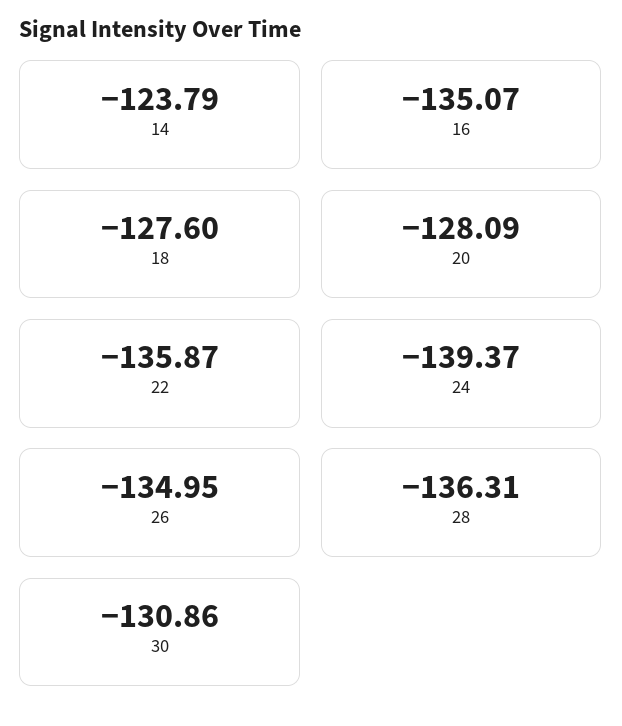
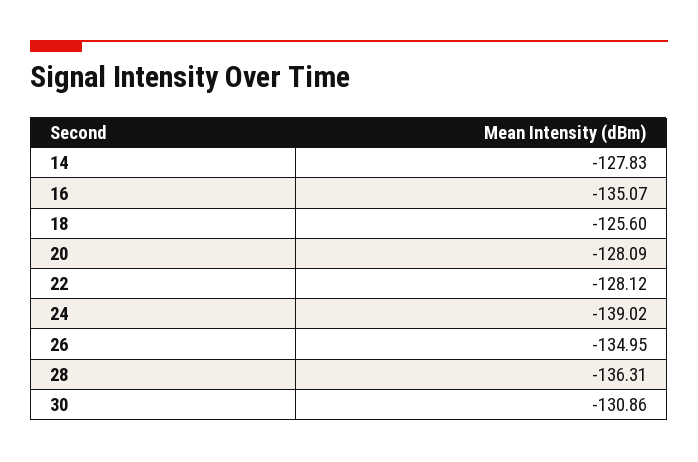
14: -123.79 -> -127.83
18: -127.6 -> -125.6
22: -135.87 -> -128.12
24: -139.37 -> -139.02

